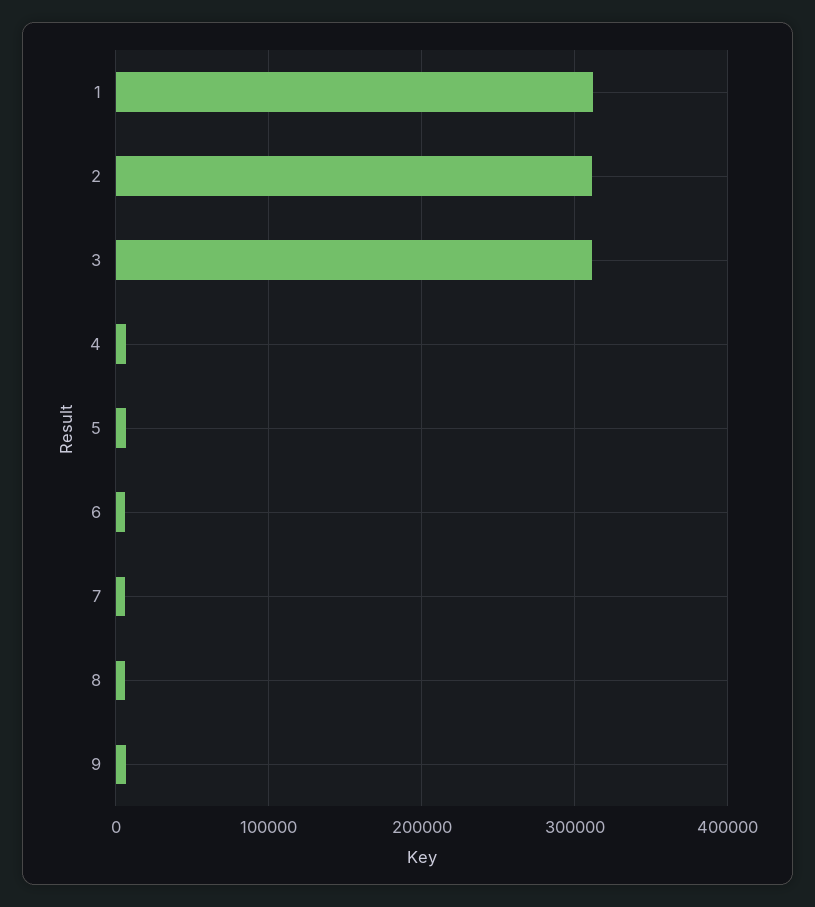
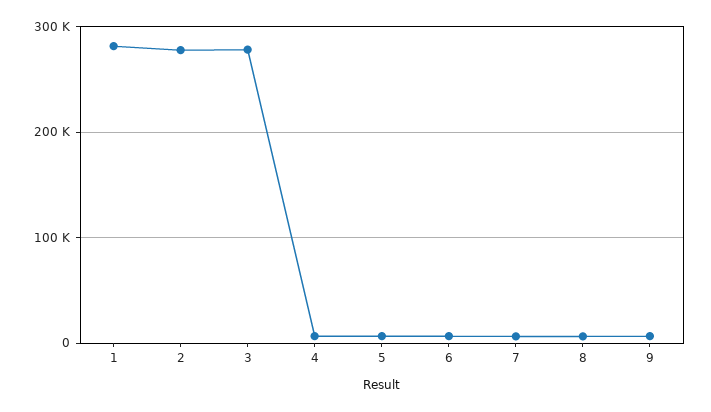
1: 310000 -> 280000
2: 310000 -> 280000
3: 310000 -> 280000

